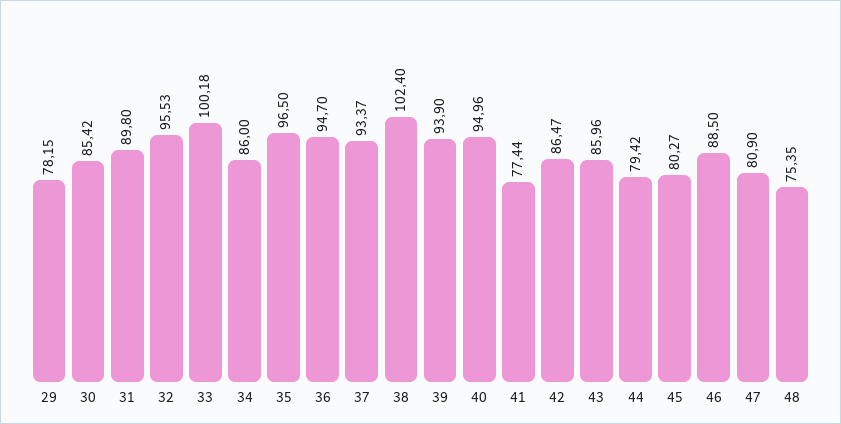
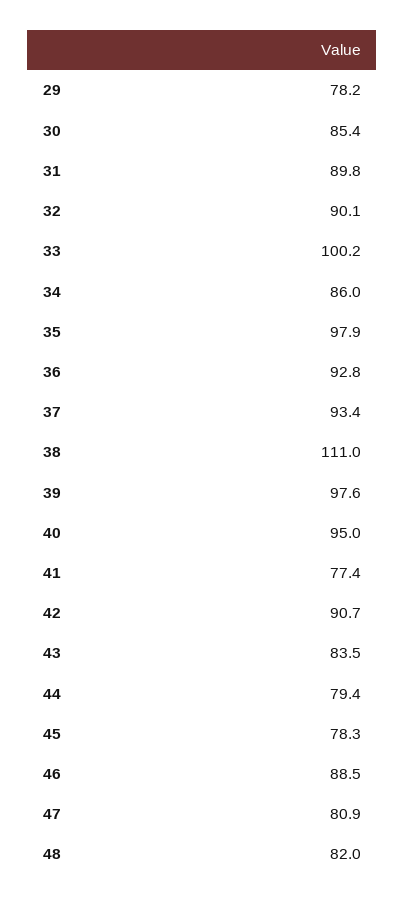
32: 95.53 -> 90.1
35: 96.5 -> 97.9
36: 94.7 -> 92.8
38: 102.4 -> 111
39: 93.9 -> 97.6
42: 86.47 -> 90.7
43: 85.96 -> 83.5
45: 80.27 -> 78.3
48: 75.35 -> 82

